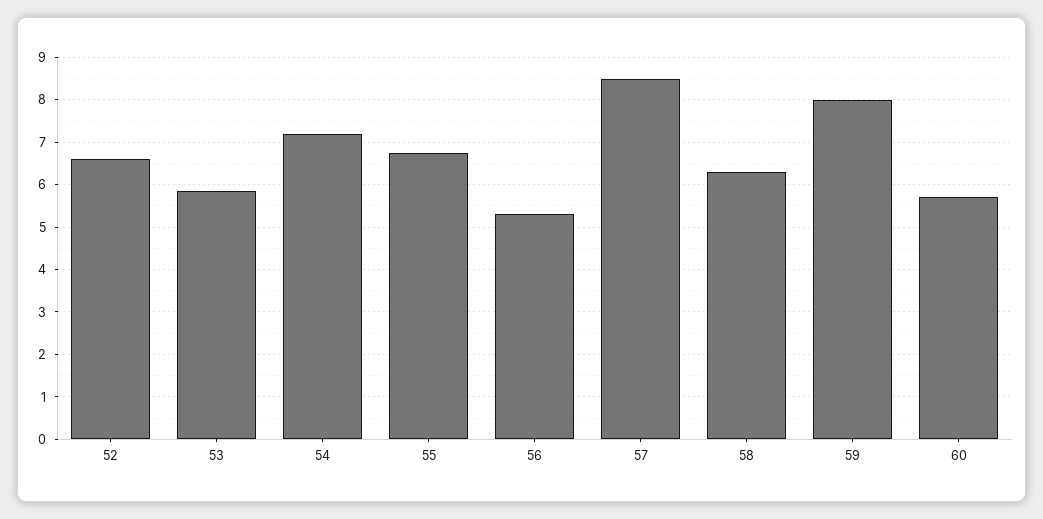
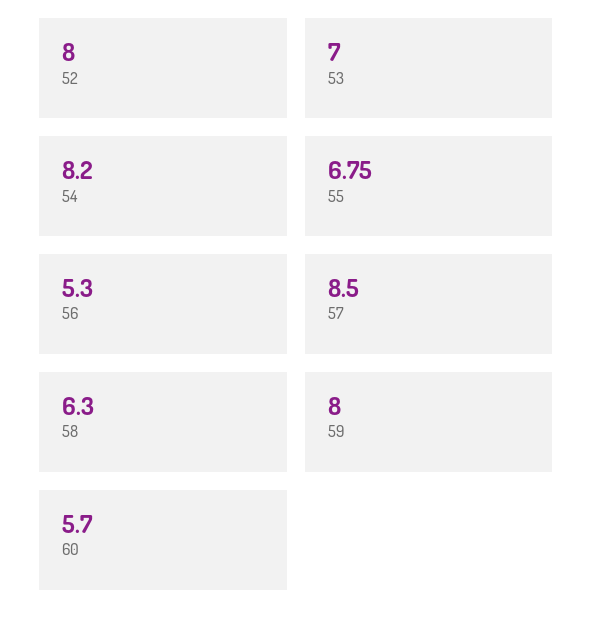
52: 6.6 -> 8
53: 5.8 -> 7
54: 7.2 -> 8.2

